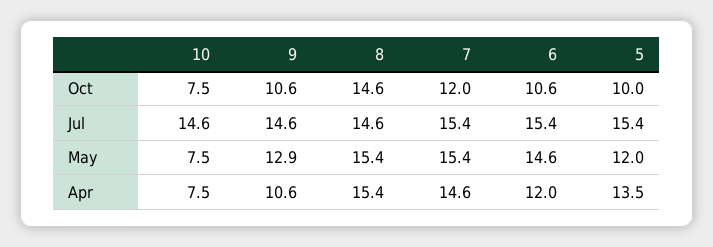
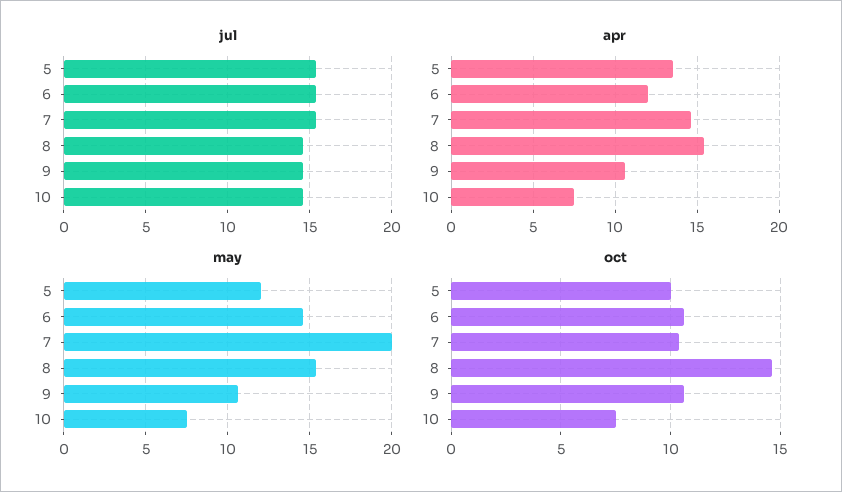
Oct, 7: 12 -> 10.5
May, 9: 12.9 -> 10.5
May, 7: 15.4 -> 20

